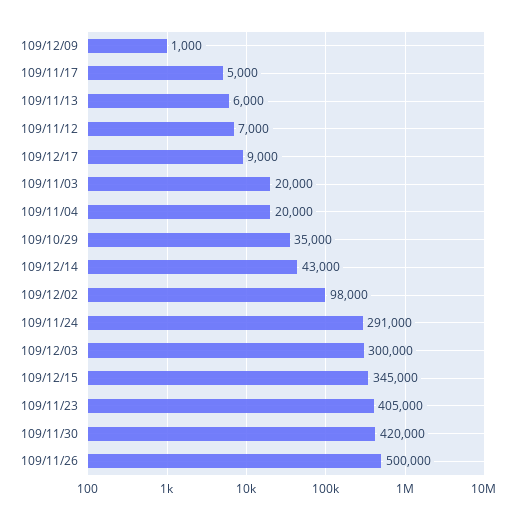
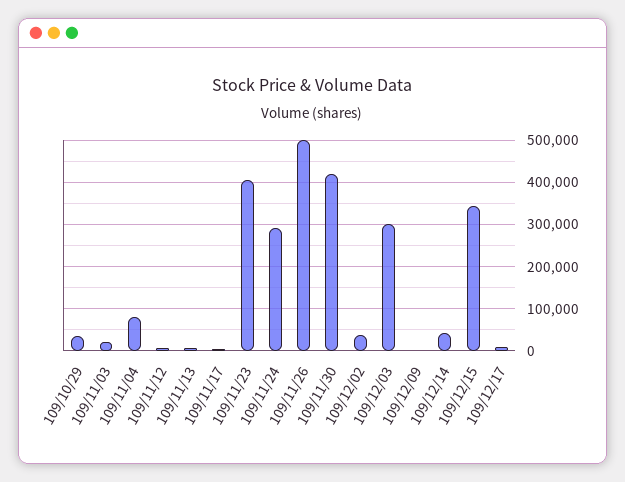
109/11/04: 20000 -> 80000
109/12/02: 98000 -> 40000

